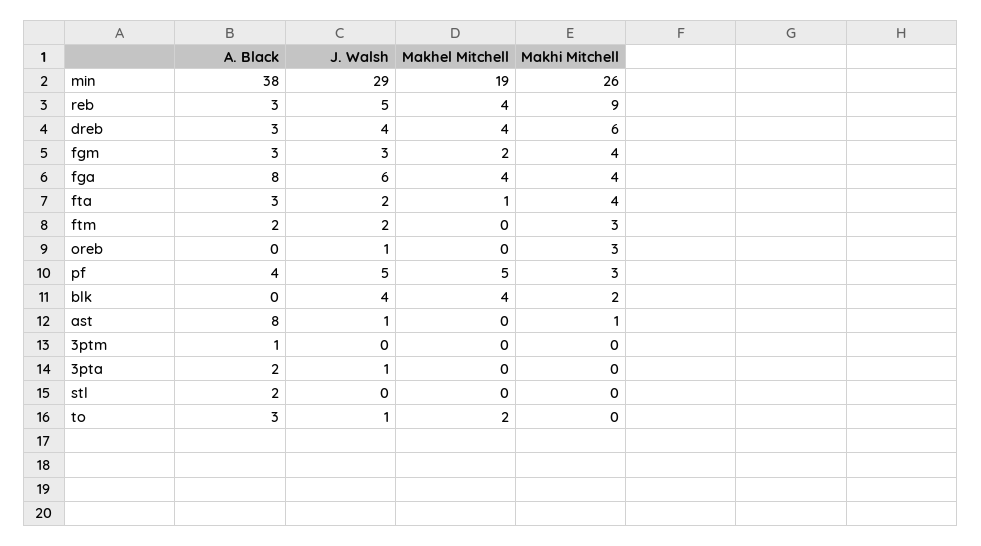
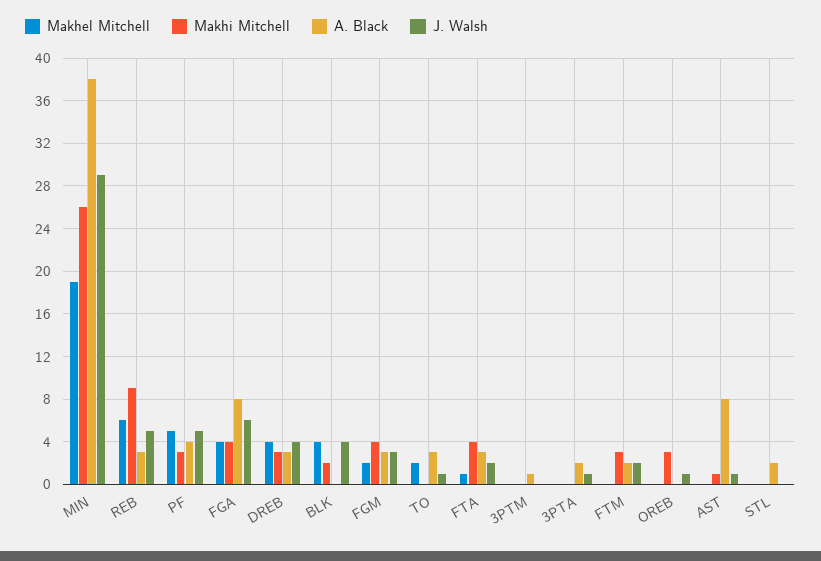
Makhel Mitchell, reb: 4 -> 6
Makhi Mitchell, dreb: 6 -> 3

